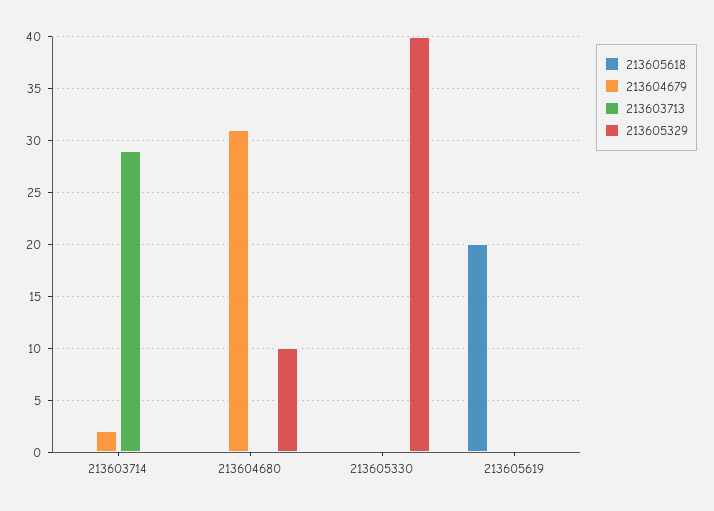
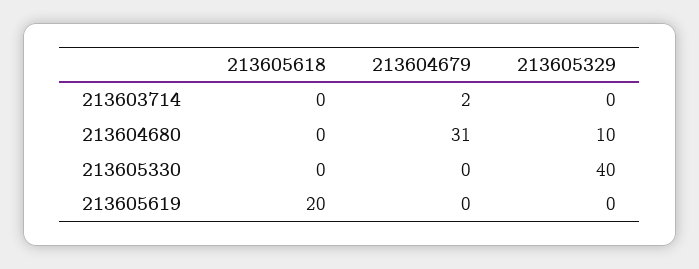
213603713, 213603714: 29 -> none
213603713, 213604680: 0 -> none
213603713, 213605330: 0 -> none
213603713, 213605619: 0 -> none

